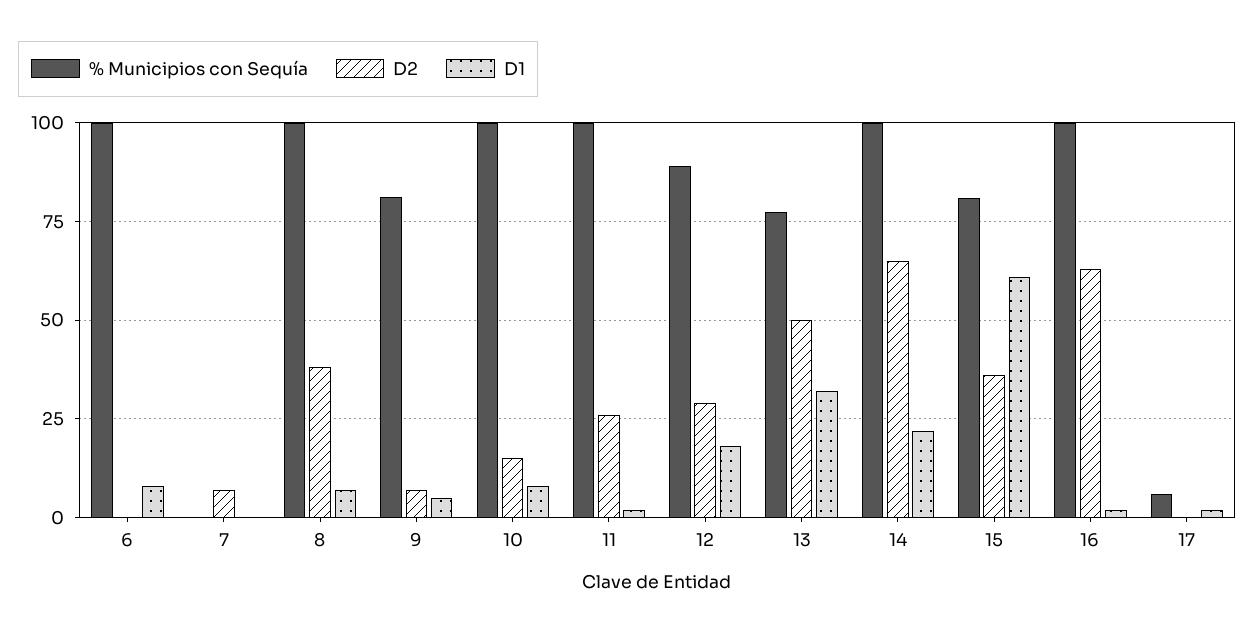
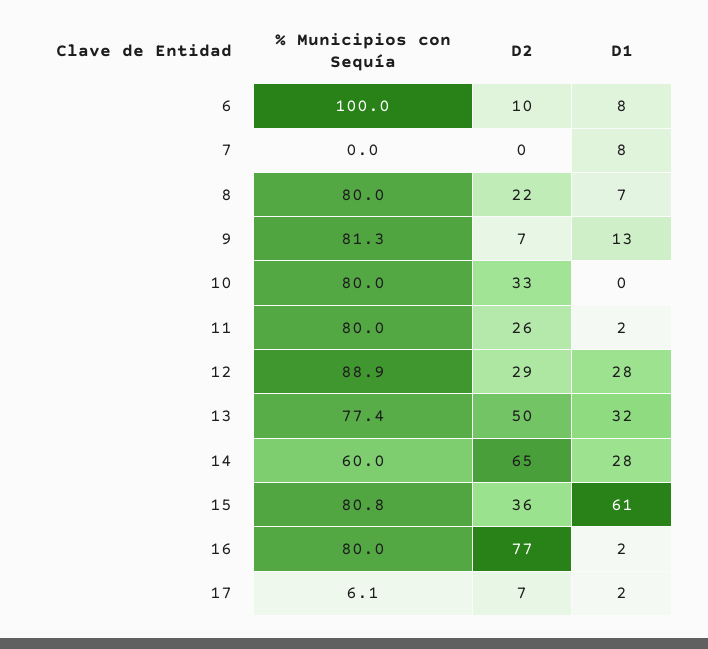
D2, 6: 0 -> 10
D2, 7: 7.5 -> 0
D1, 7: 0 -> 8
% Municipios con Sequía, 8: 100 -> 80
D2, 8: 37.5 -> 22
D1, 9: 5 -> 13
% Municipios con Sequía, 10: 100 -> 80
D2, 10: 15 -> 33
D1, 10: 7.5 -> 0
% Municipios con Sequía, 11: 100 -> 80
D1, 12: 17.5 -> 28
% Municipios con Sequía, 14: 100 -> 60
D1, 14: 22.5 -> 28
% Municipios con Sequía, 16: 100 -> 80
D2, 16: 62.5 -> 77
D2, 17: 0 -> 7

